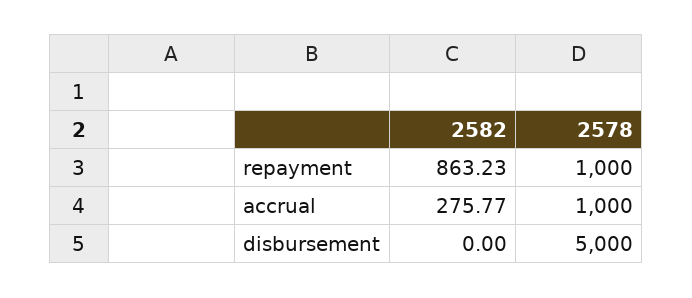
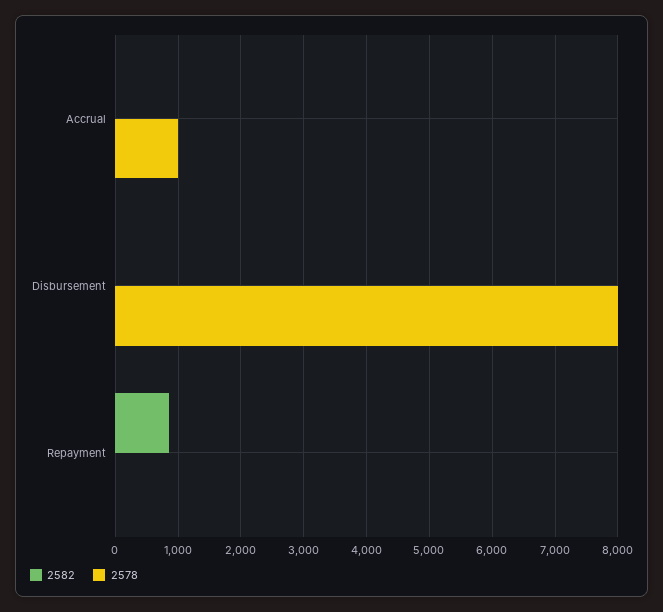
2578, repayment: 1000 -> 0
2582, accrual: 275.77 -> 0
2578, disbursement: 5000 -> 8000

